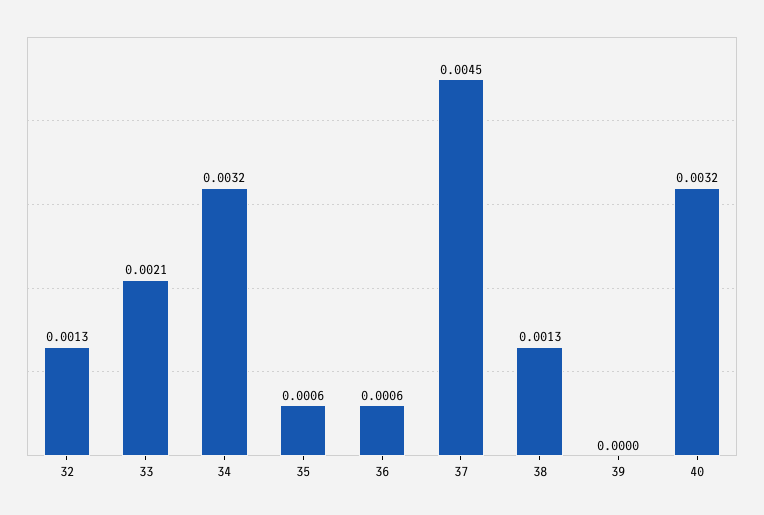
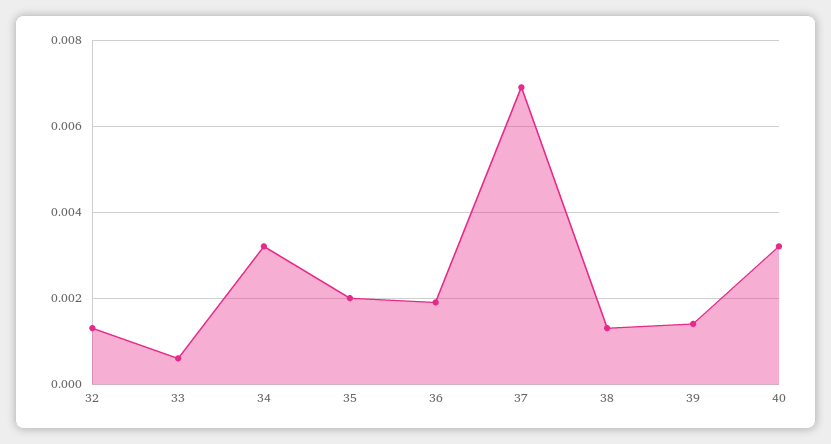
33: 0.0021 -> 0.0005
35: 0.0006 -> 0.002
36: 0.0006 -> 0.002
37: 0.0045 -> 0.007
39: 0 -> 0.0015

